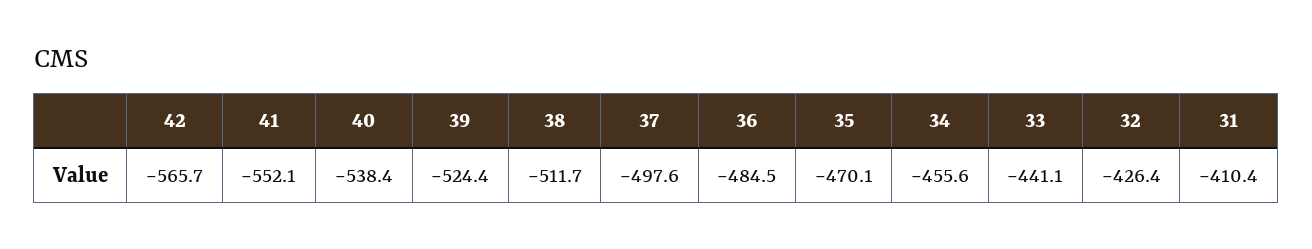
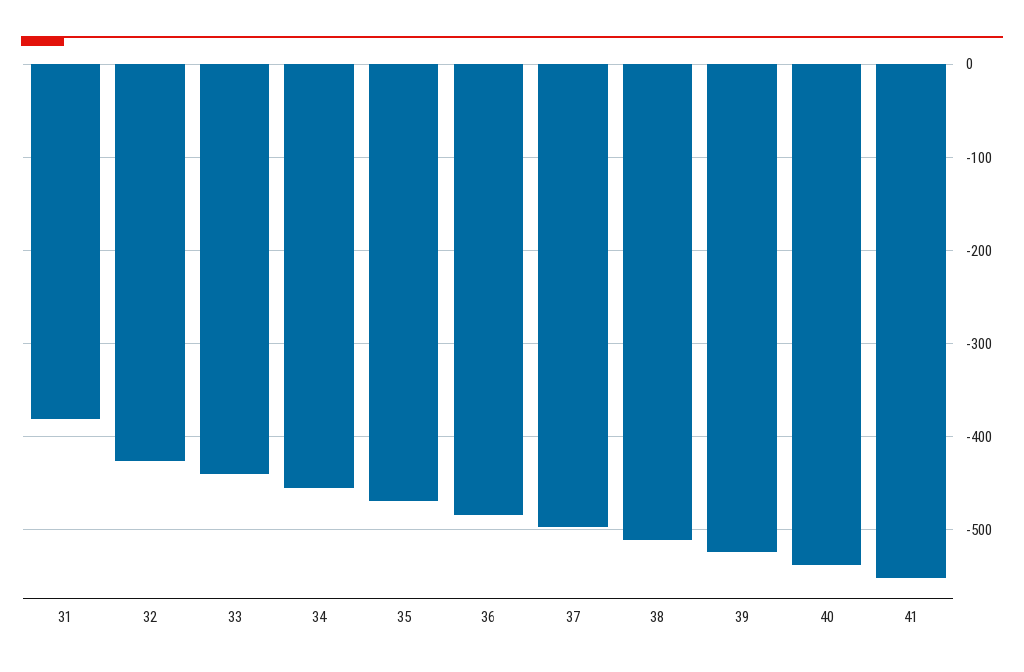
42: -565.7 -> none
31: -410.4 -> -380

